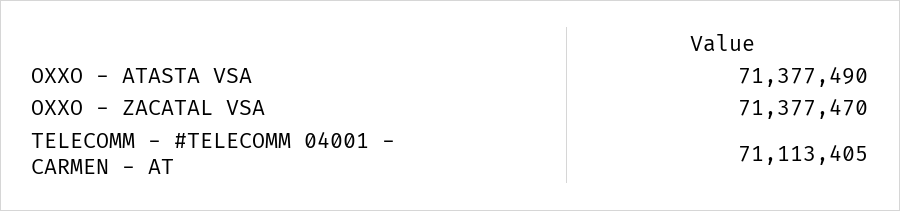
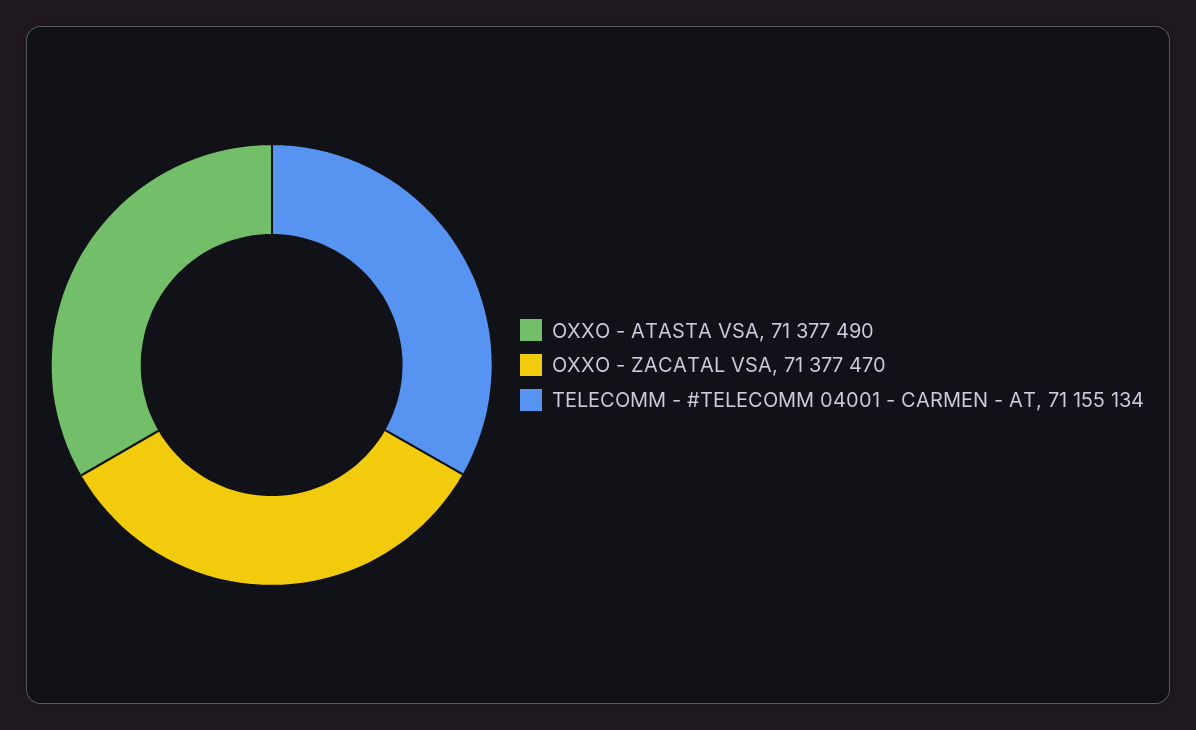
TELECOMM - #TELECOMM 04001 - CARMEN - AT: 71113405 -> 71155134

